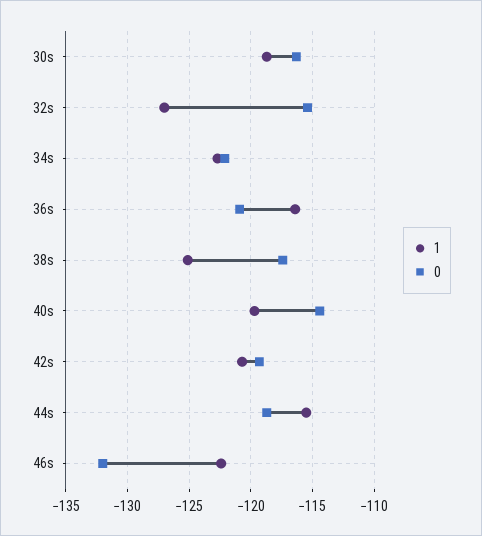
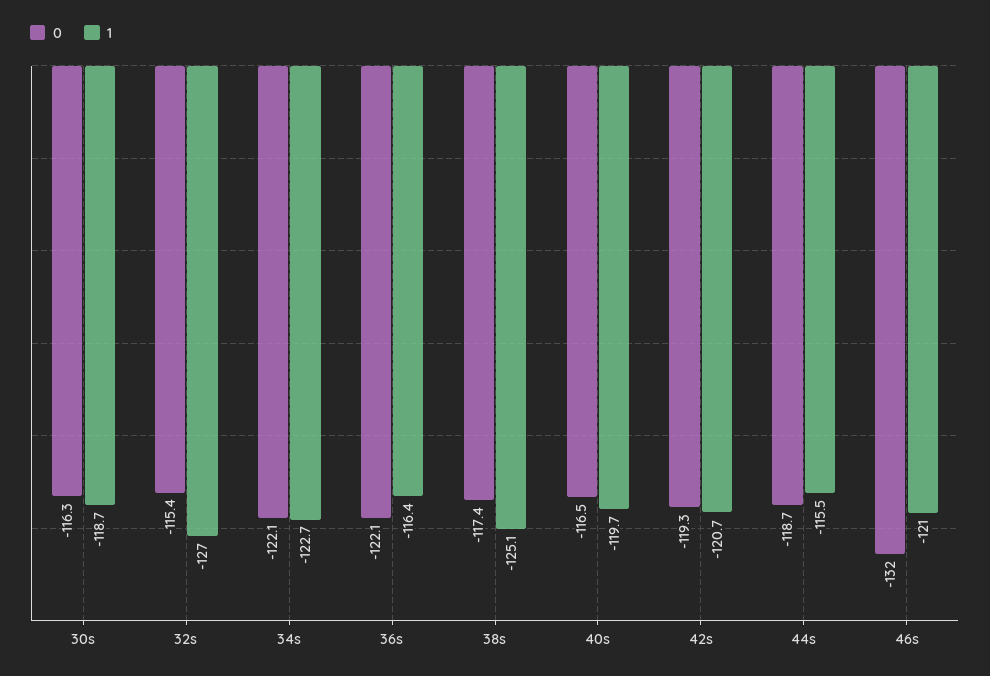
0, 36s: -121 -> -122.1
0, 40s: -114.5 -> -116.5
1, 46s: -122.5 -> -121

